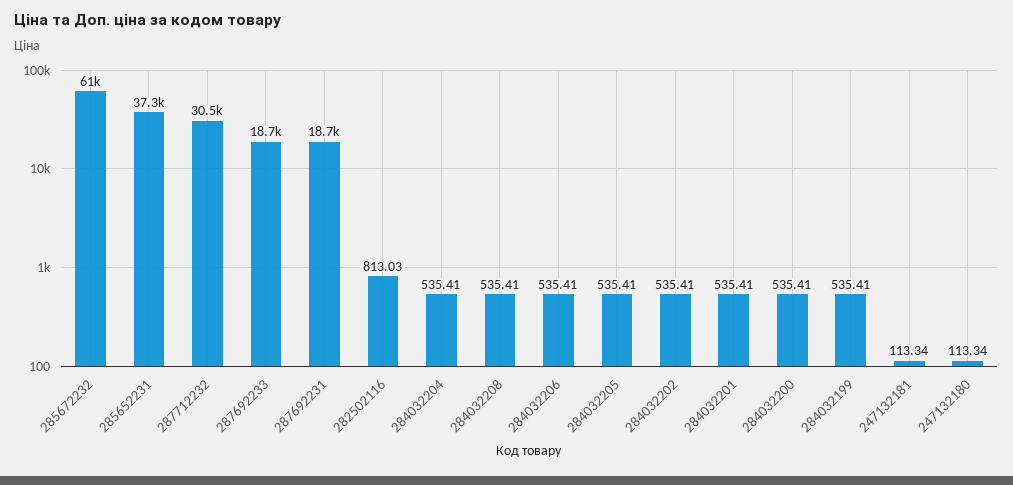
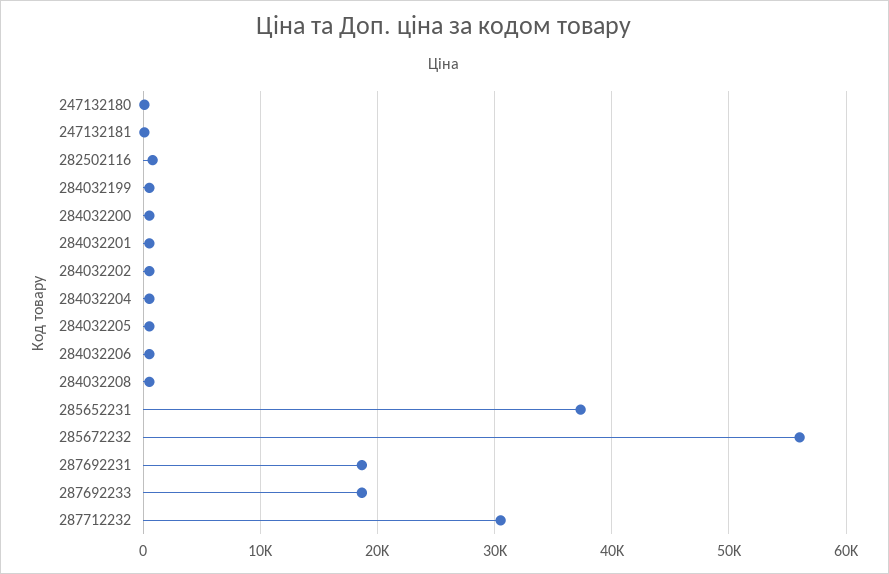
285672232: 61000 -> 56000

